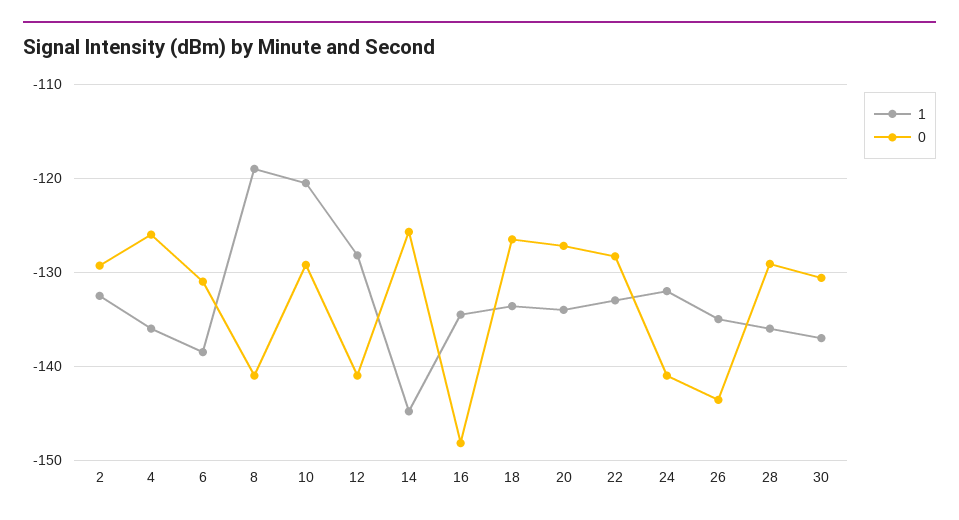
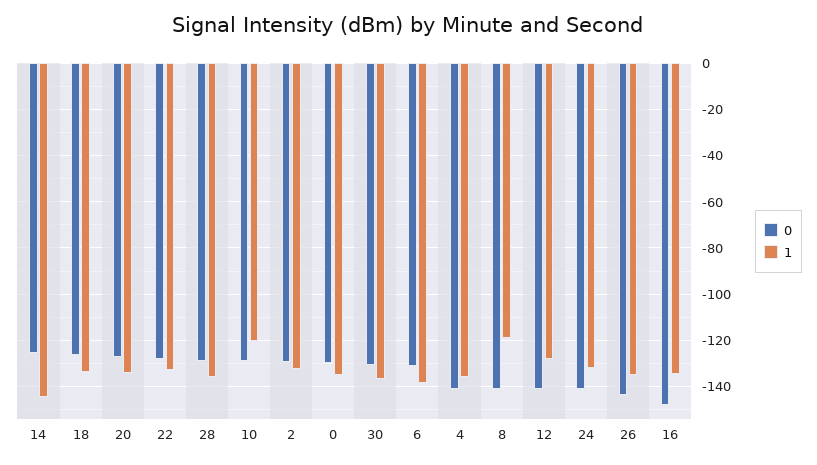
0, 4: -126 -> -140
0, 0: none -> -130
1, 0: none -> -135

